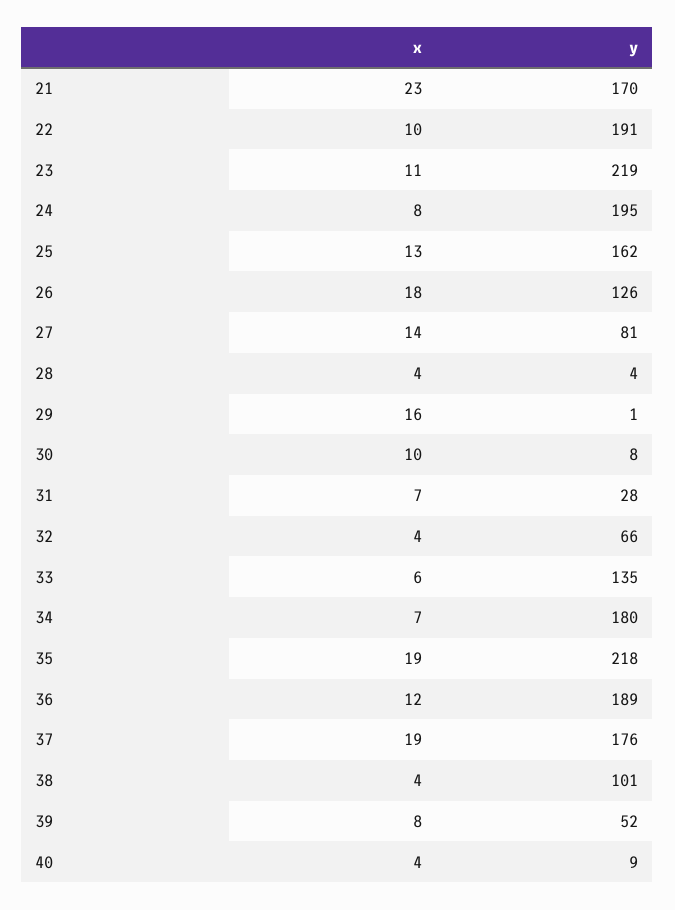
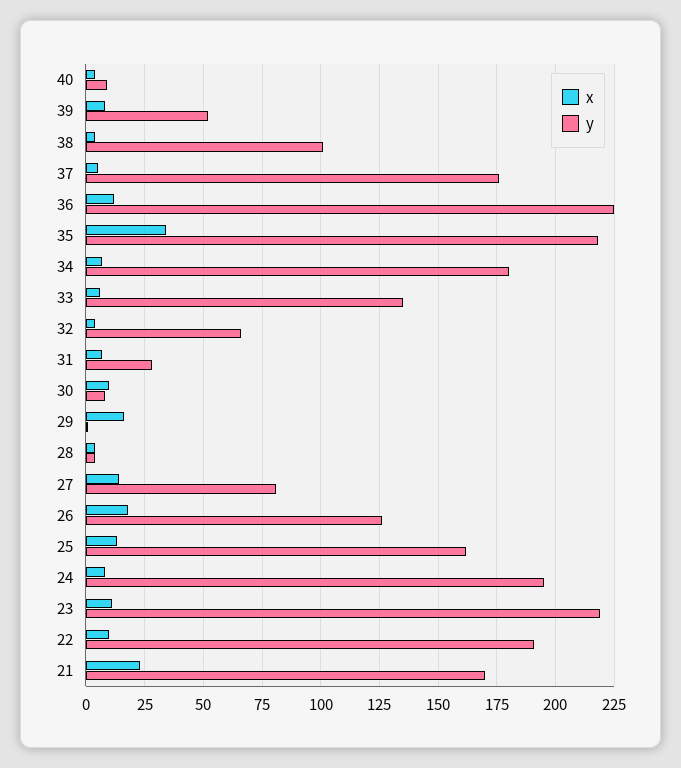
x, 35: 19 -> 35
y, 36: 189 -> 225
x, 37: 19 -> 5

